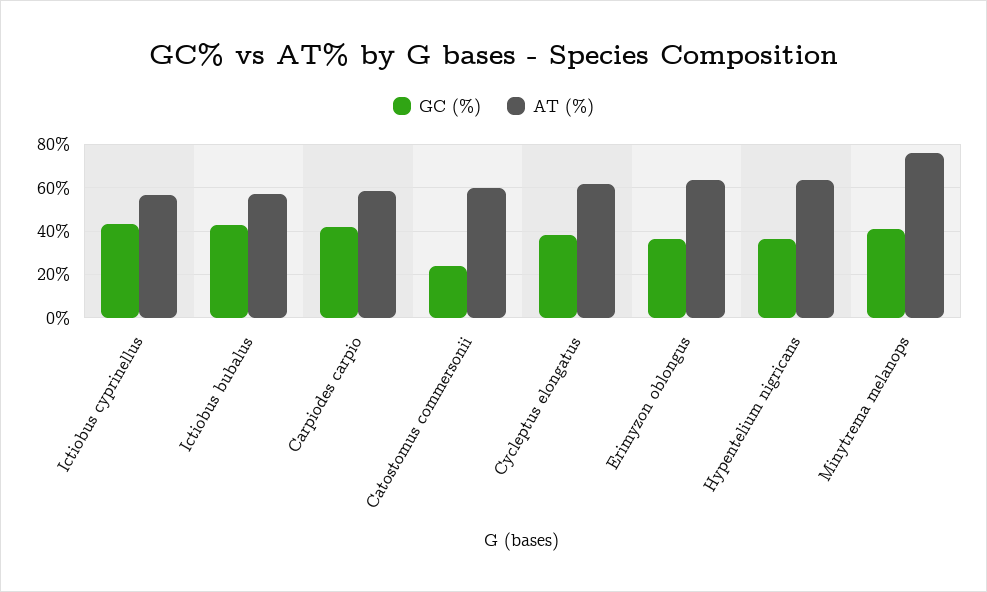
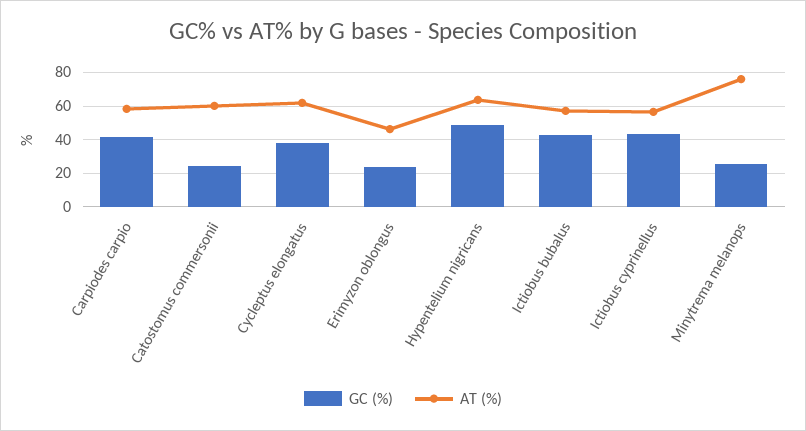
GC (%), Erimyzon oblongus: 35 -> 25
AT (%), Erimyzon oblongus: 65 -> 45
GC (%), Hypentelium nigricans: 35 -> 50
GC (%), Minytrema melanops: 40 -> 25

